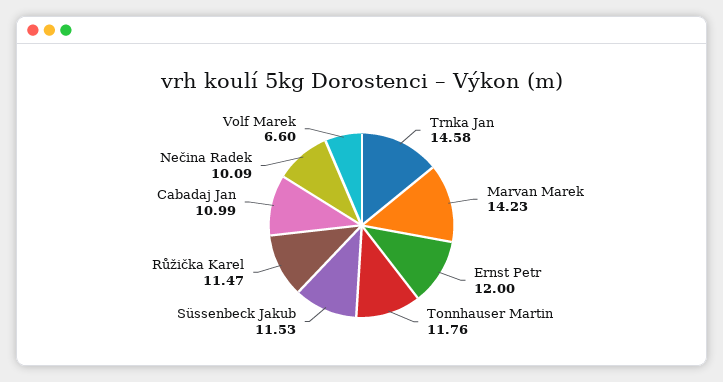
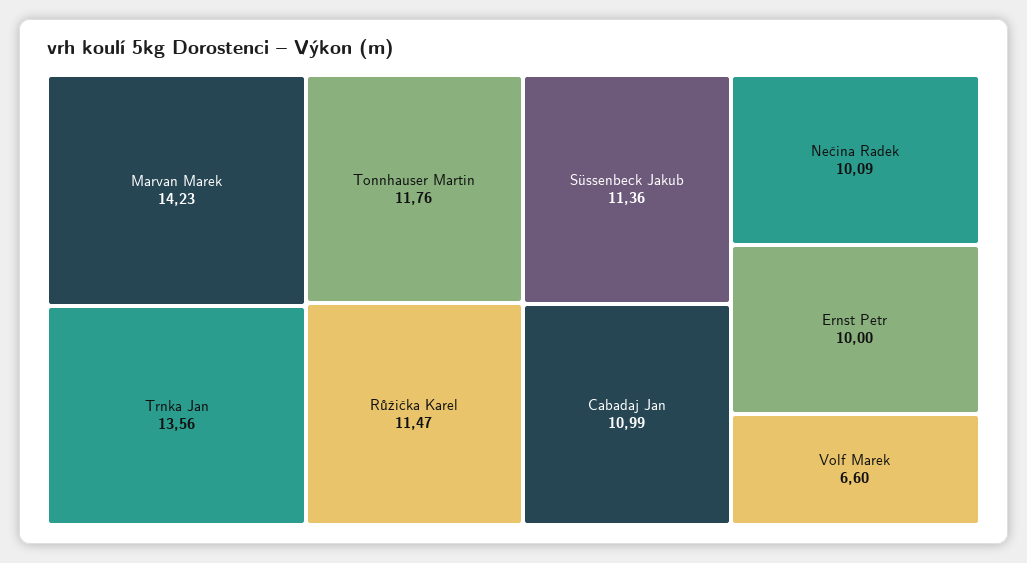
Trnka Jan: 14.58 -> 13.56
Ernst Petr: 12 -> 10
Süssenbeck Jakub: 11.53 -> 11.36

